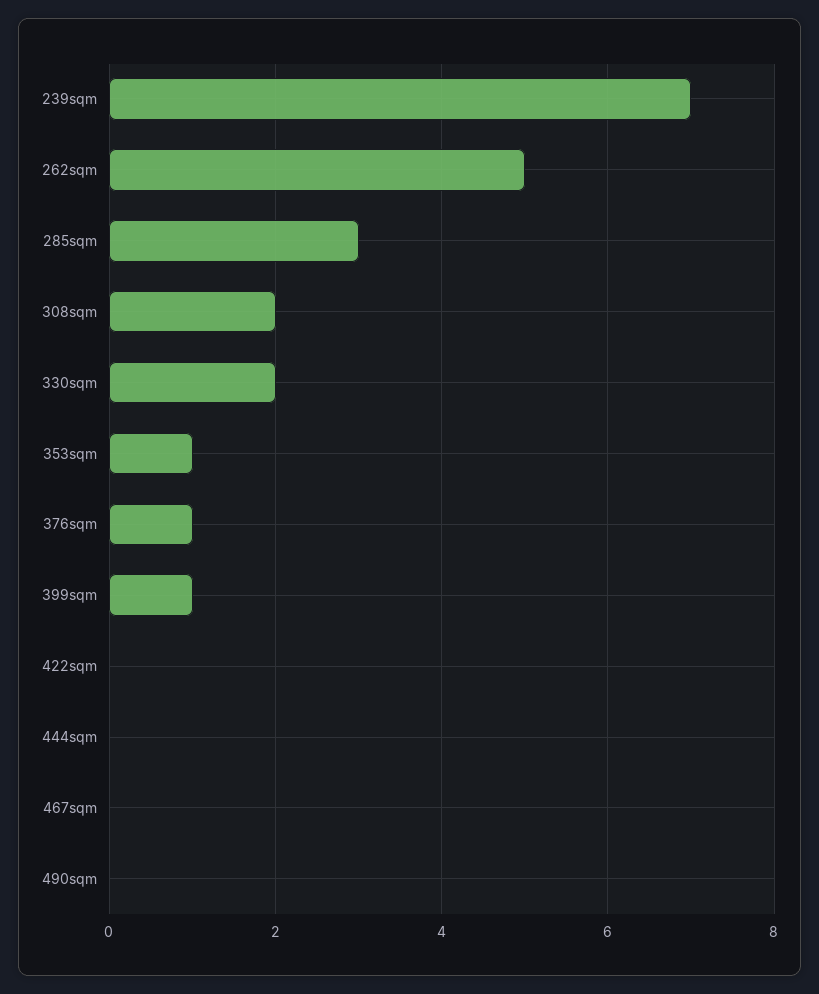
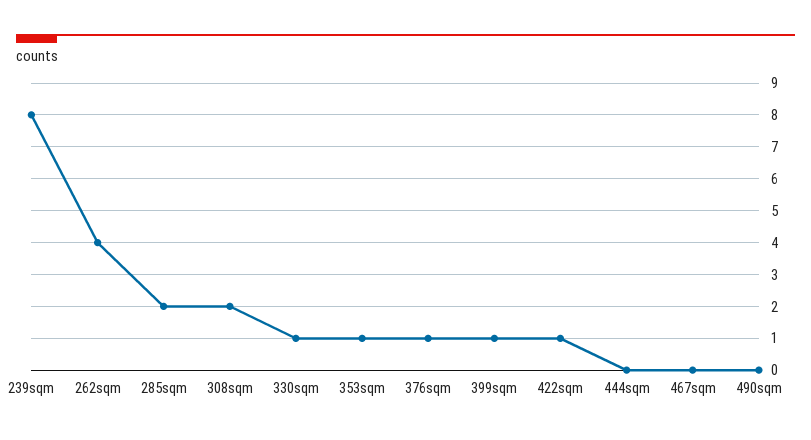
239sqm: 7 -> 8
262sqm: 5 -> 4
285sqm: 3 -> 2
330sqm: 2 -> 1
422sqm: 0 -> 1

